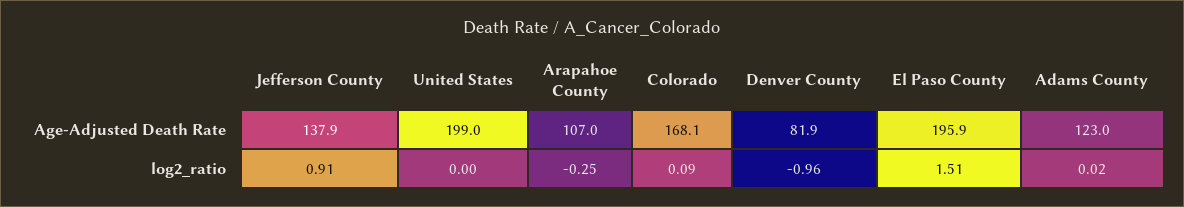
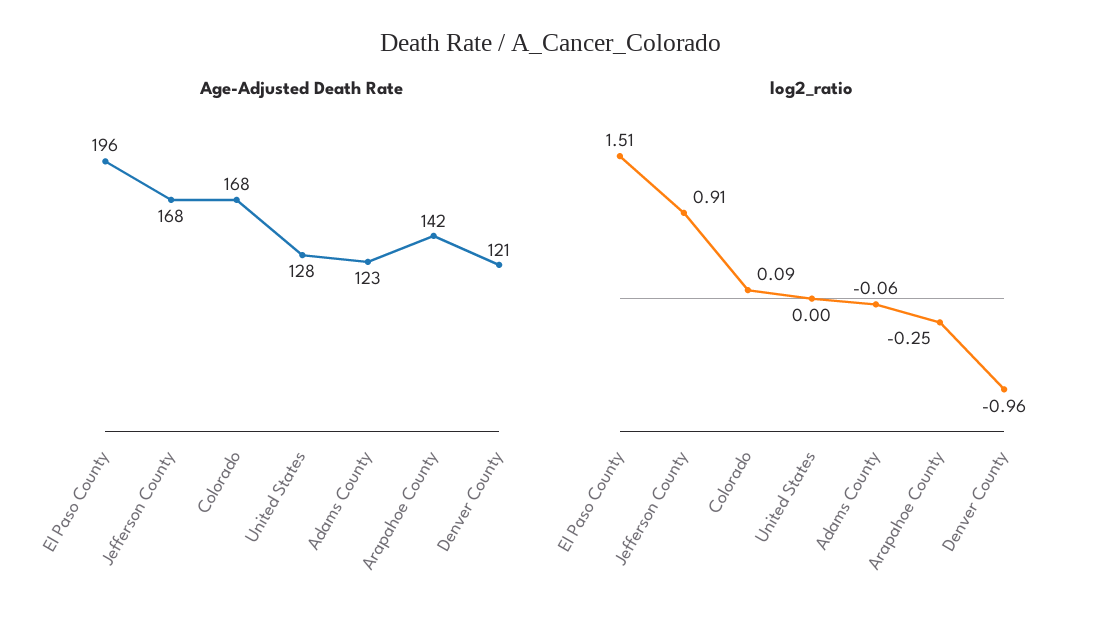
Age-Adjusted Death Rate, Jefferson County: 137.9 -> 168
Age-Adjusted Death Rate, United States: 199 -> 128
Age-Adjusted Death Rate, Arapahoe County: 107 -> 142
Age-Adjusted Death Rate, Denver County: 81.9 -> 121
log2_ratio, Adams County: 0.02 -> -0.06

